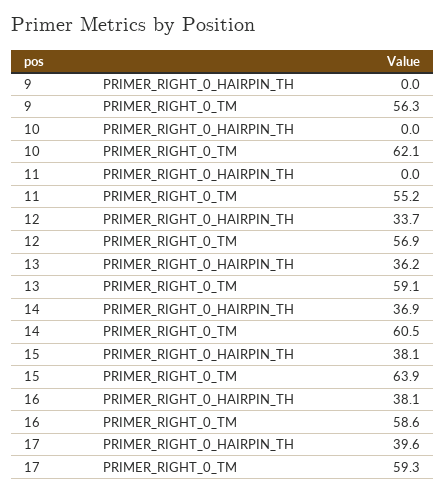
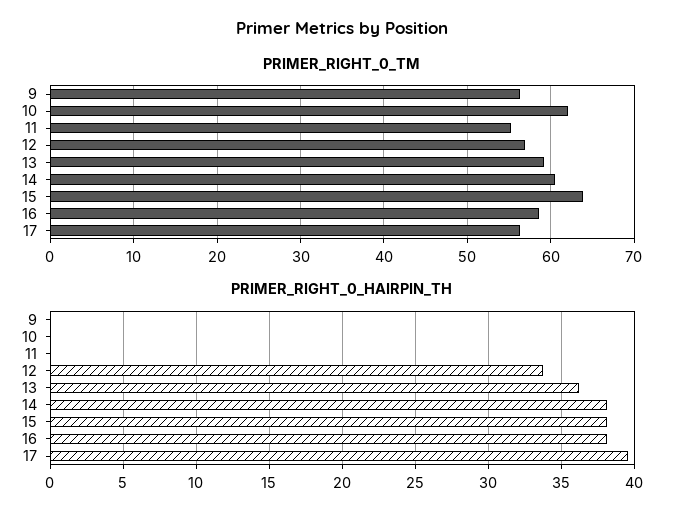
PRIMER_RIGHT_0_HAIRPIN_TH, 14: 36.9 -> 38
PRIMER_RIGHT_0_TM, 17: 59.3 -> 56

